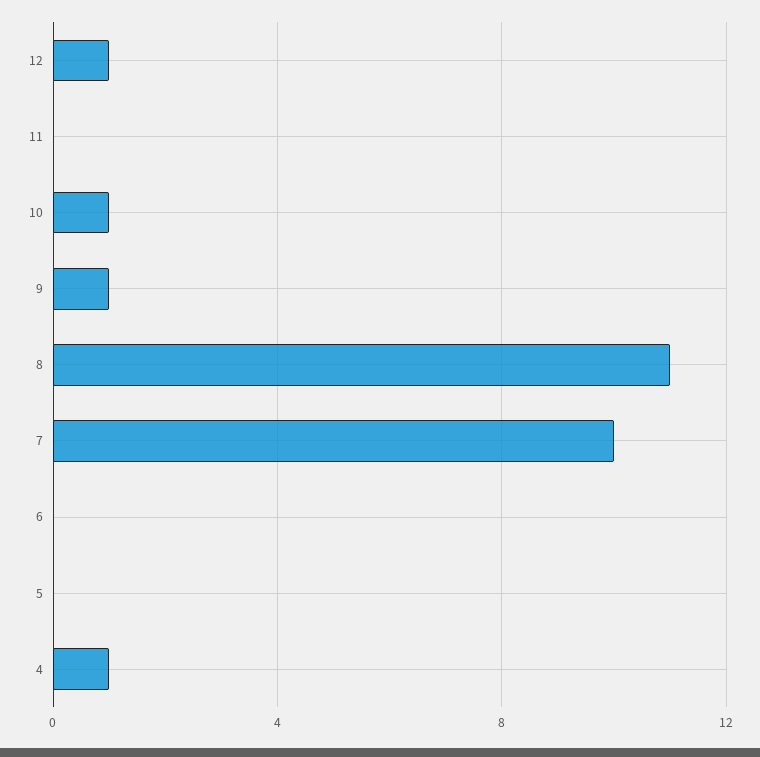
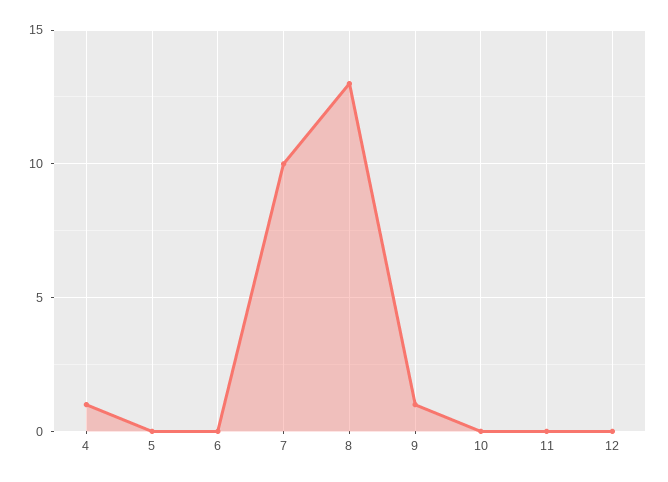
12: 1 -> 0
10: 1 -> 0
8: 11 -> 13

